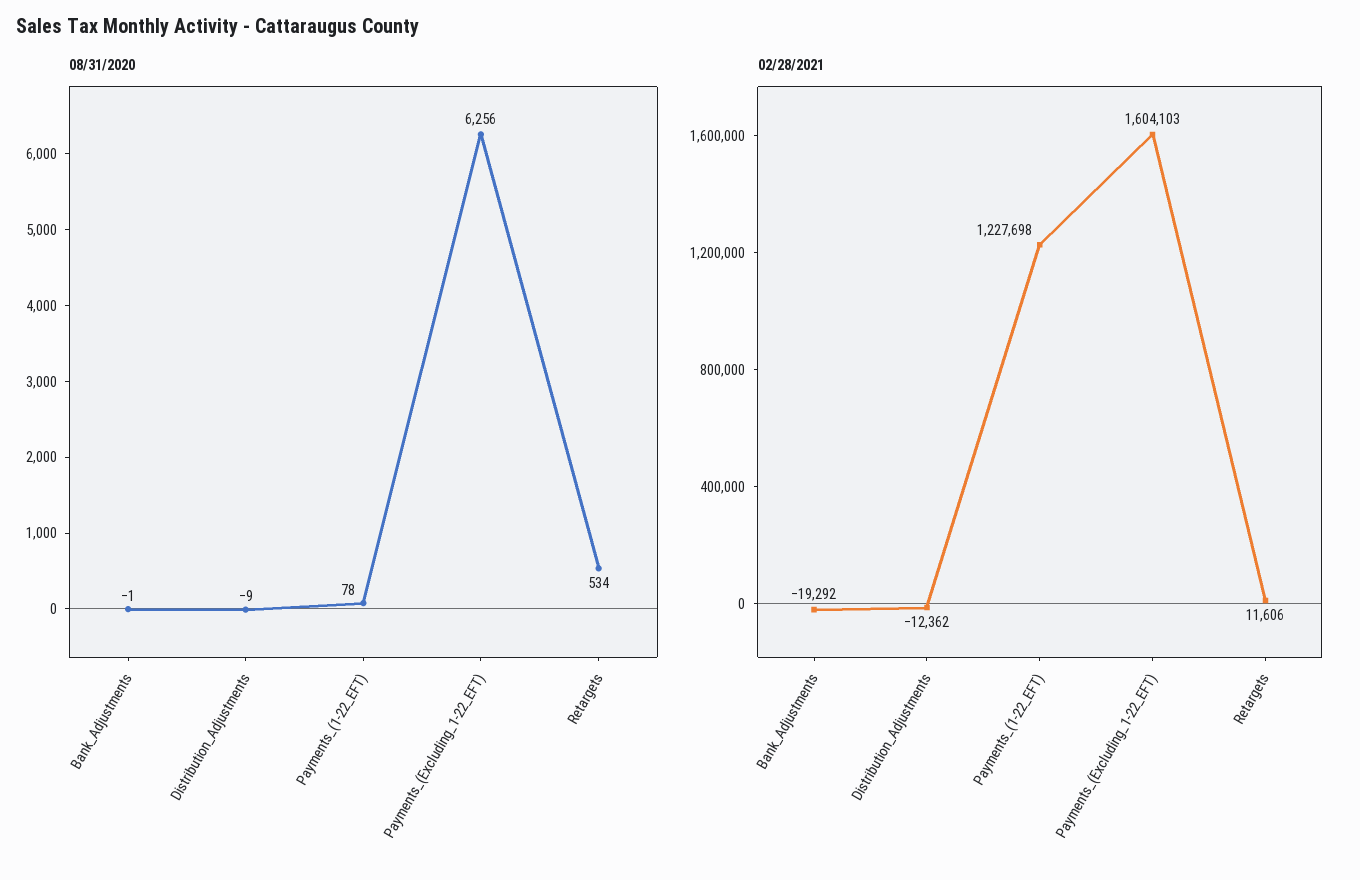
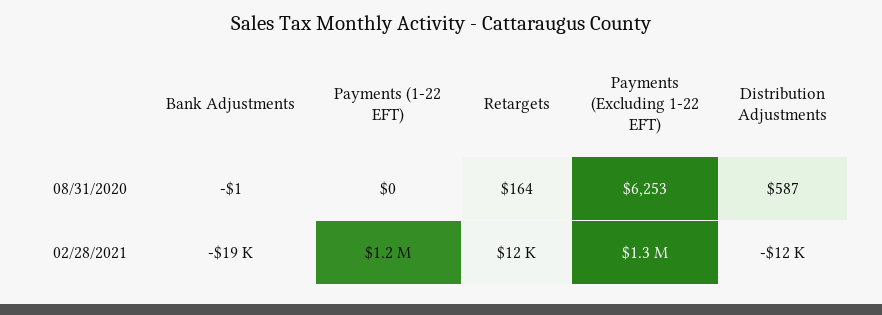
08/31/2020, Distribution_Adjustments: -9 -> 587
08/31/2020, Payments_(1-22_EFT): 78 -> 0
08/31/2020, Payments_(Excluding_1-22_EFT): 6256 -> 6253
08/31/2020, Retargets: 534 -> 164
02/28/2021, Payments_(Excluding_1-22_EFT): 1604103 -> 1300000

